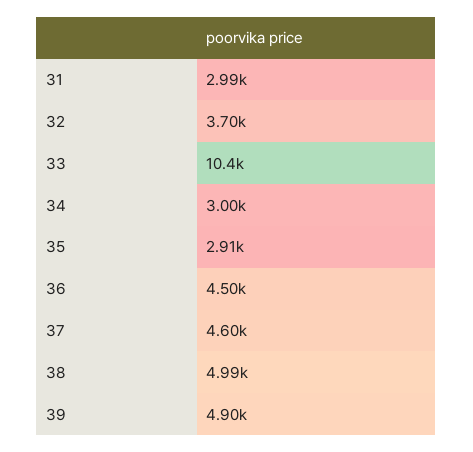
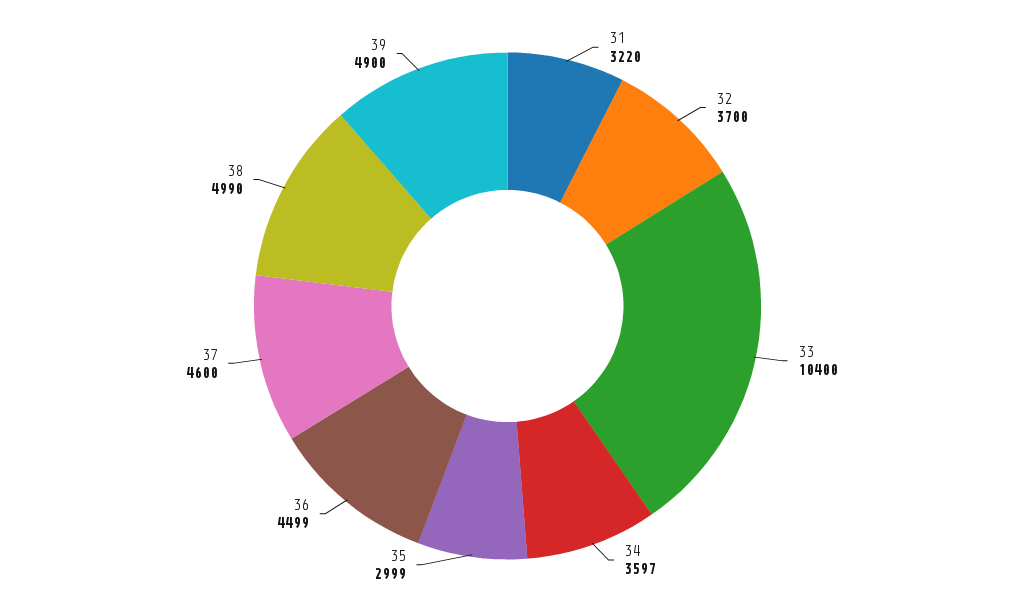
31: 2990 -> 3220
34: 3000 -> 3597
35: 2910 -> 2999

